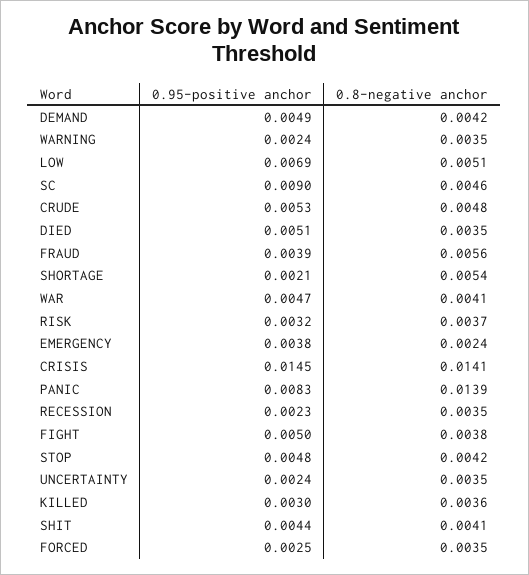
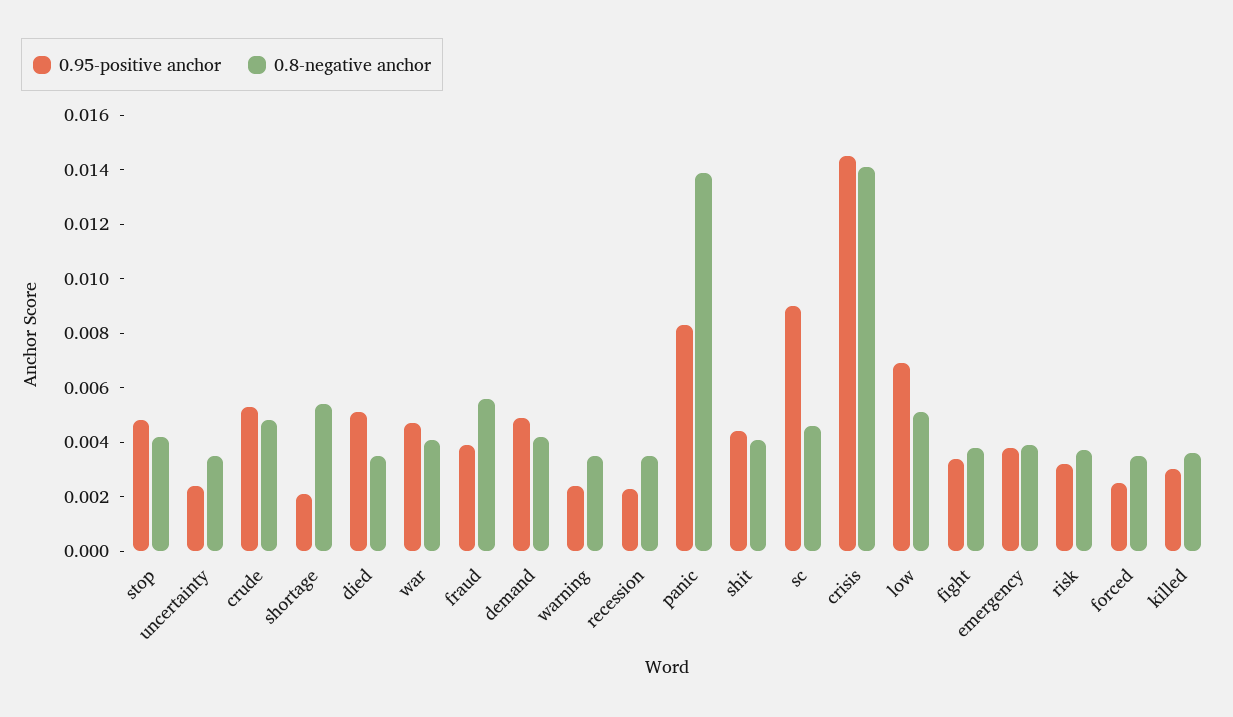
0.8-negative anchor, EMERGENCY: 0.0024 -> 0.004
0.95-positive anchor, FIGHT: 0.005 -> 0.0035

